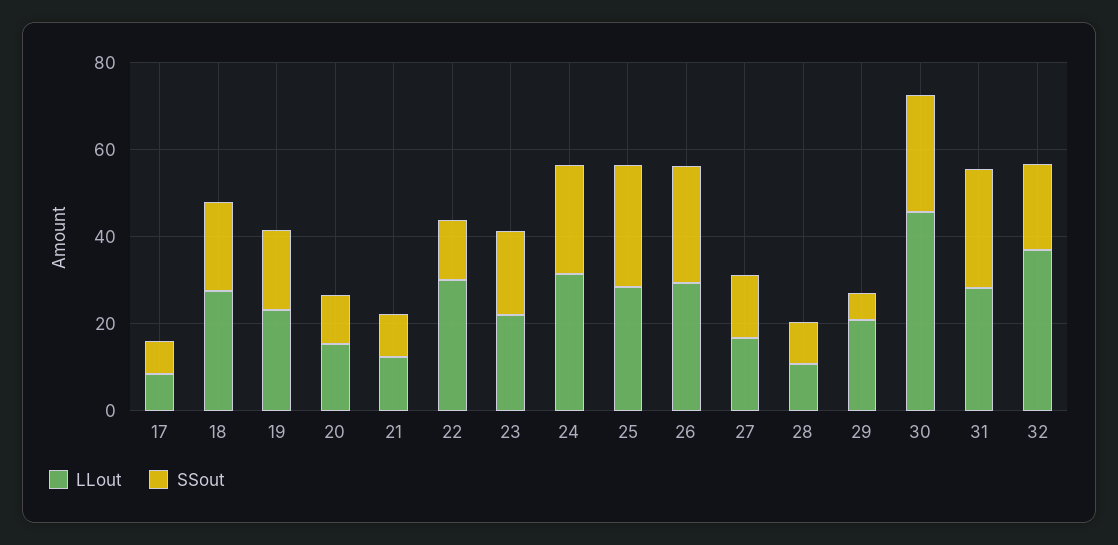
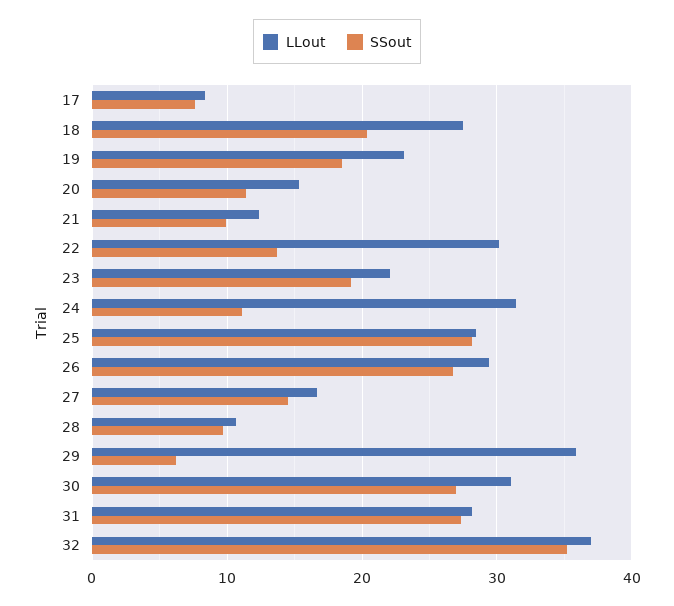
SSout, 24: 25 -> 11
LLout, 29: 20 -> 36
LLout, 30: 45 -> 31
SSout, 32: 20 -> 35

